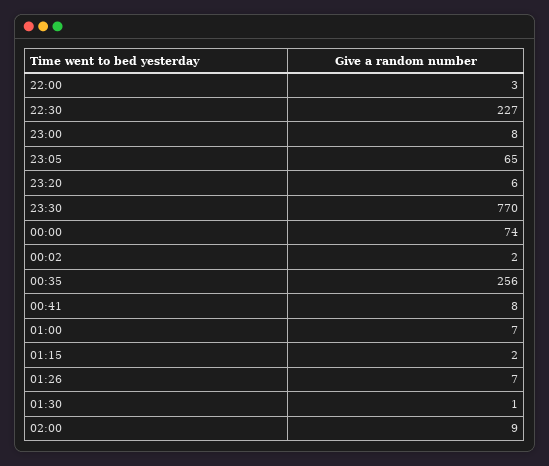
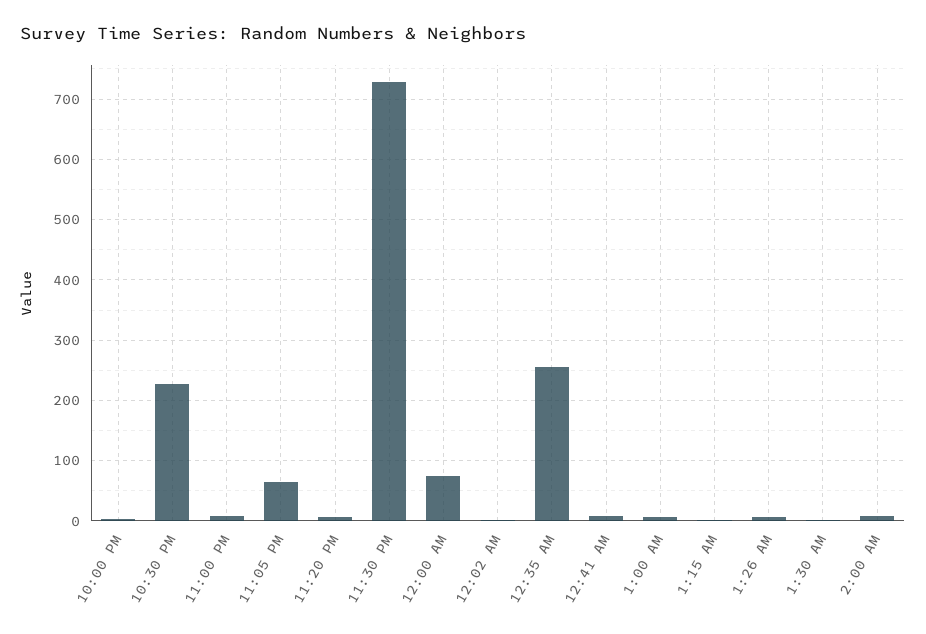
23:30: 770 -> 730

